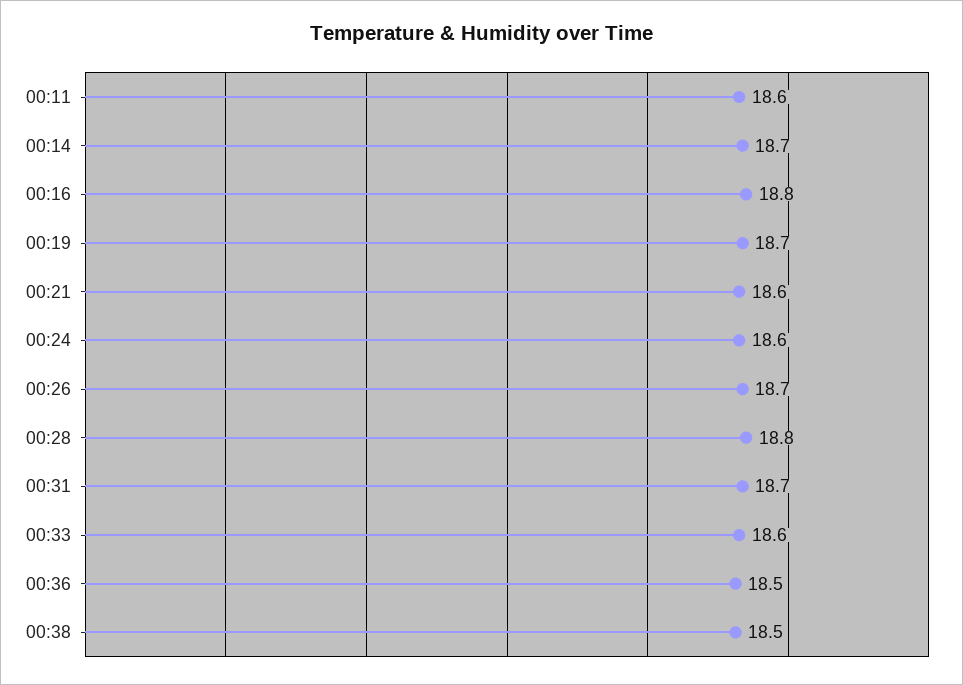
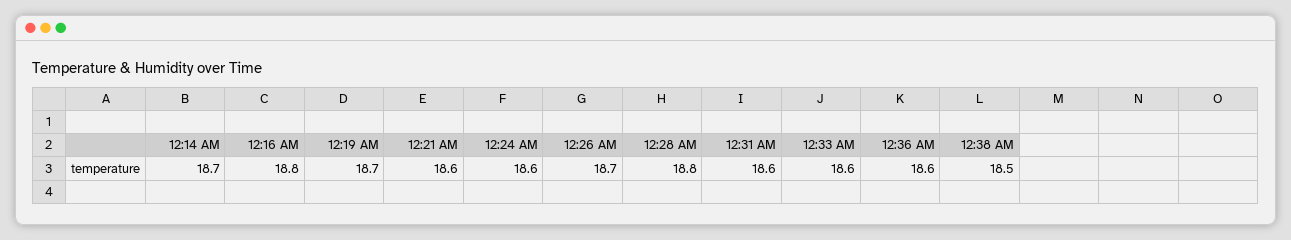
00:11: 18.6 -> none
00:31: 18.7 -> 18.6
00:36: 18.5 -> 18.6

